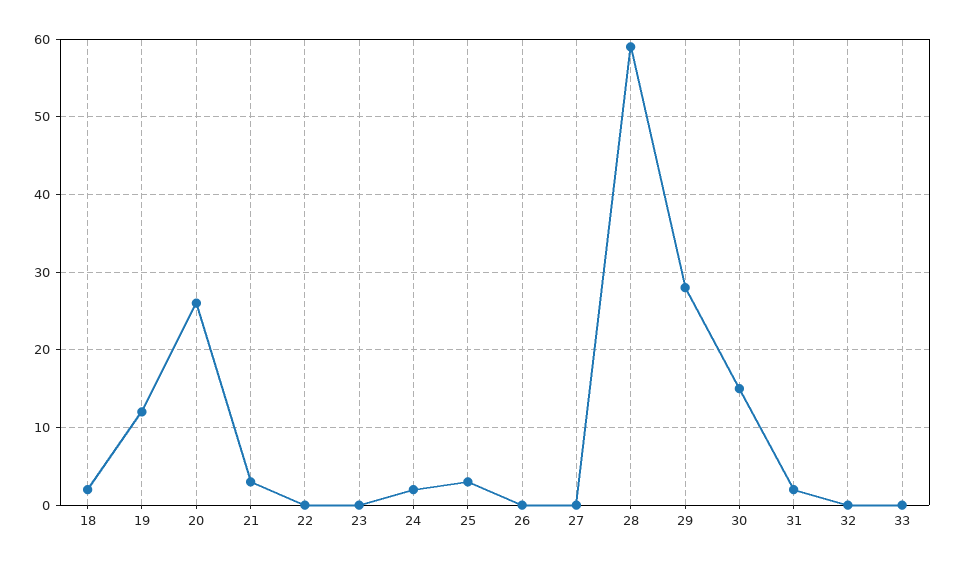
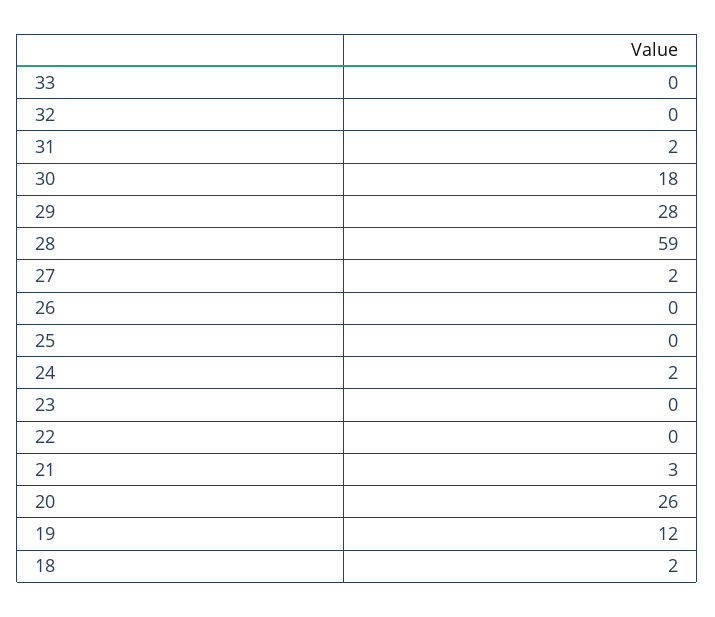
25: 3 -> 0
27: 0 -> 2
30: 15 -> 18

